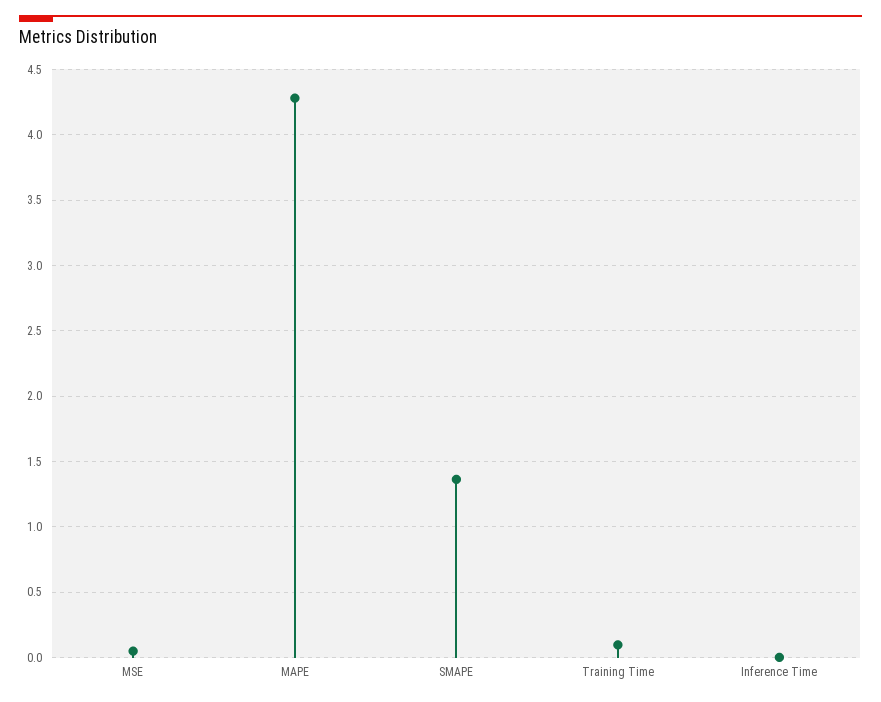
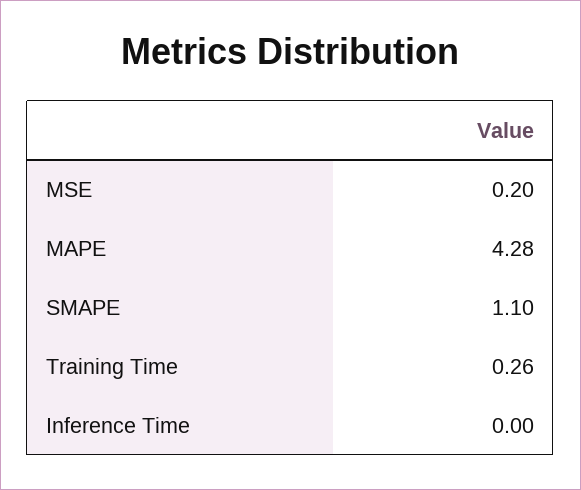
MSE: 0.05 -> 0.2
SMAPE: 1.35 -> 1.1
Training Time: 0.1 -> 0.26

